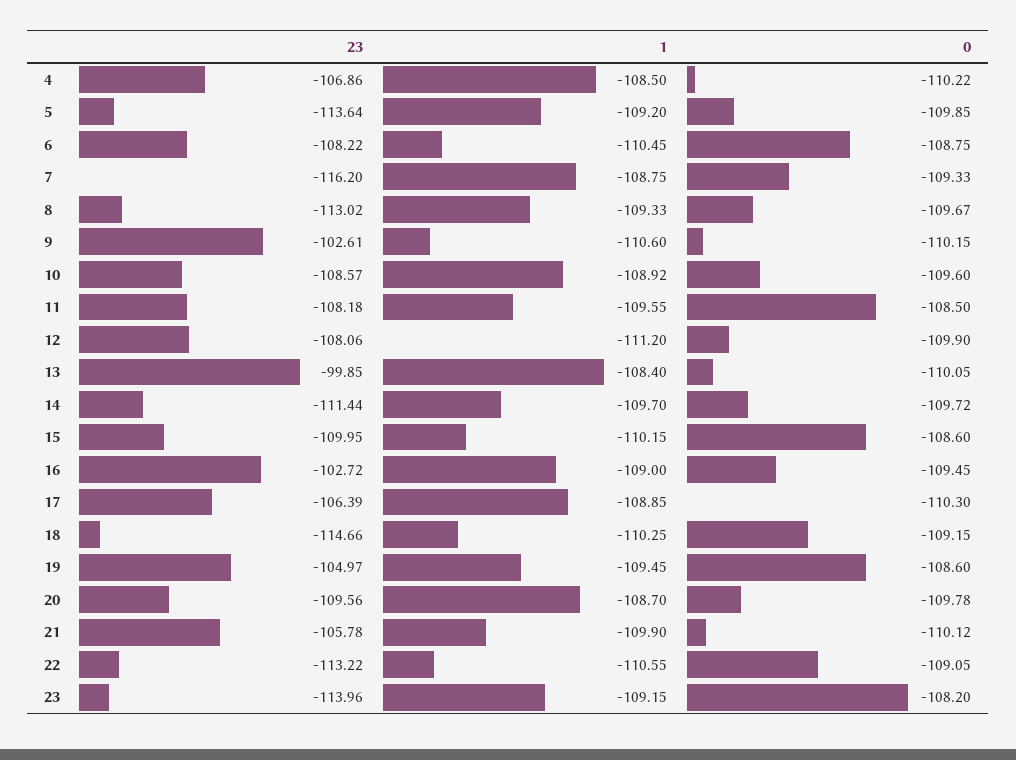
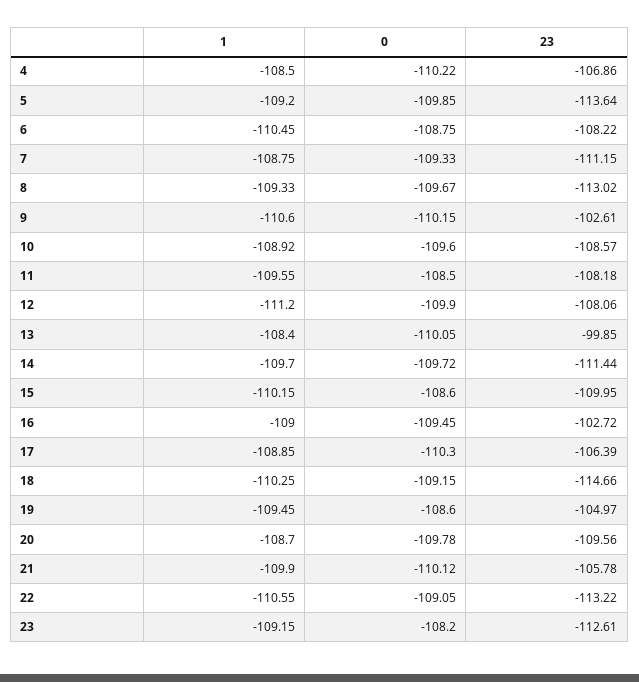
23, 7: -116.2 -> -111.15
23, 23: -113.96 -> -112.61

